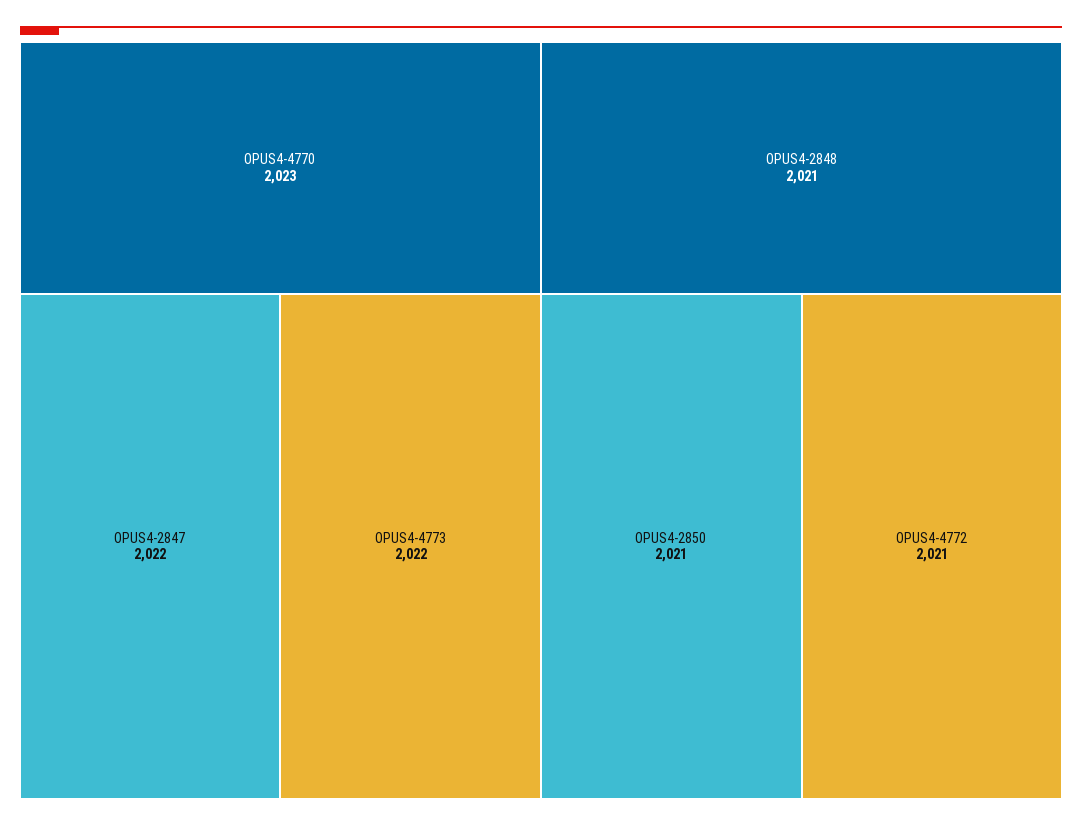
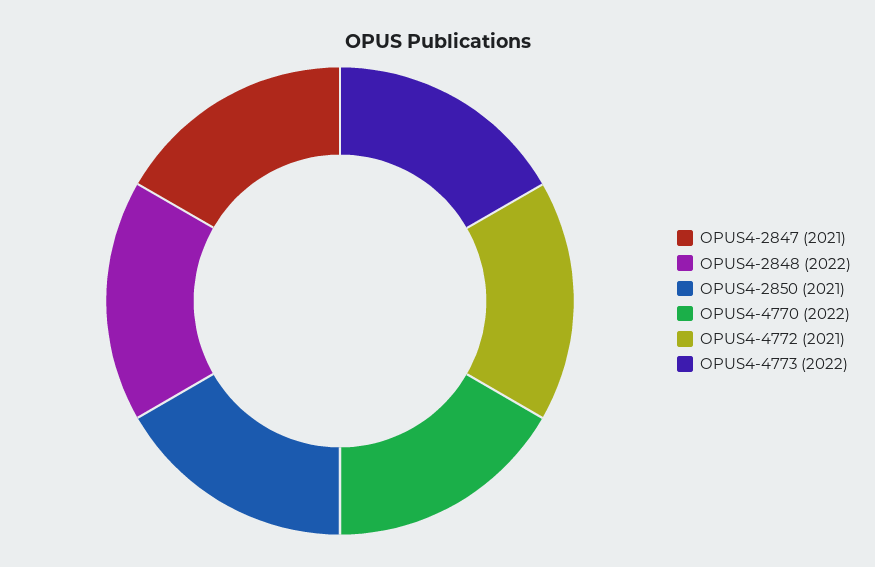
OPUS4-4770: 2023 -> 2022
OPUS4-2847: 2022 -> 2021
OPUS4-2848: 2021 -> 2022

